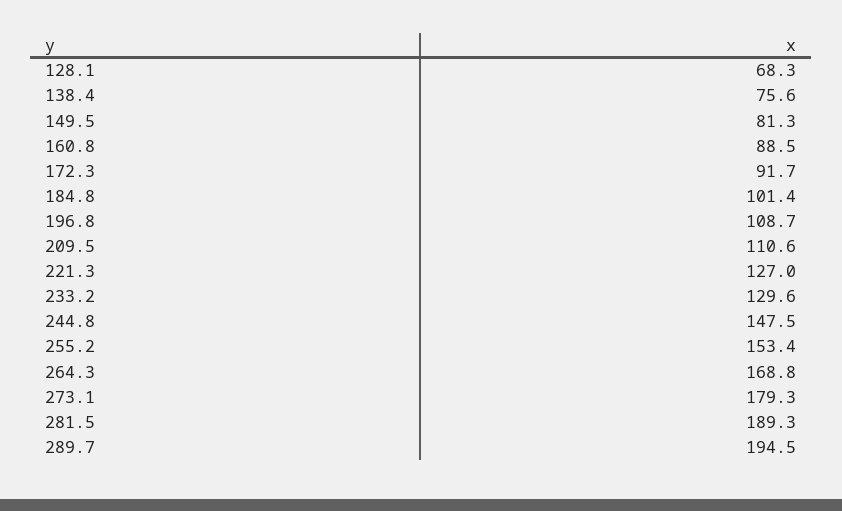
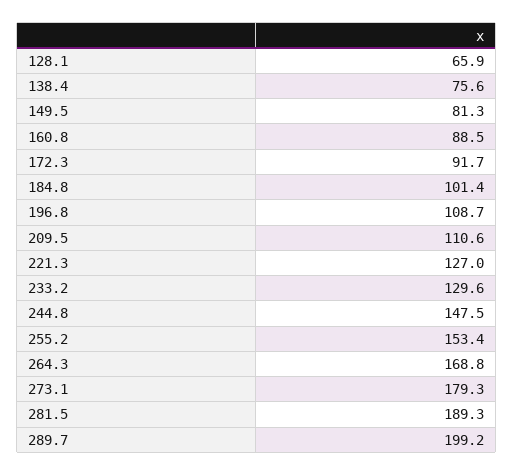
128.1: 68.3 -> 65.9
289.7: 194.5 -> 199.2

